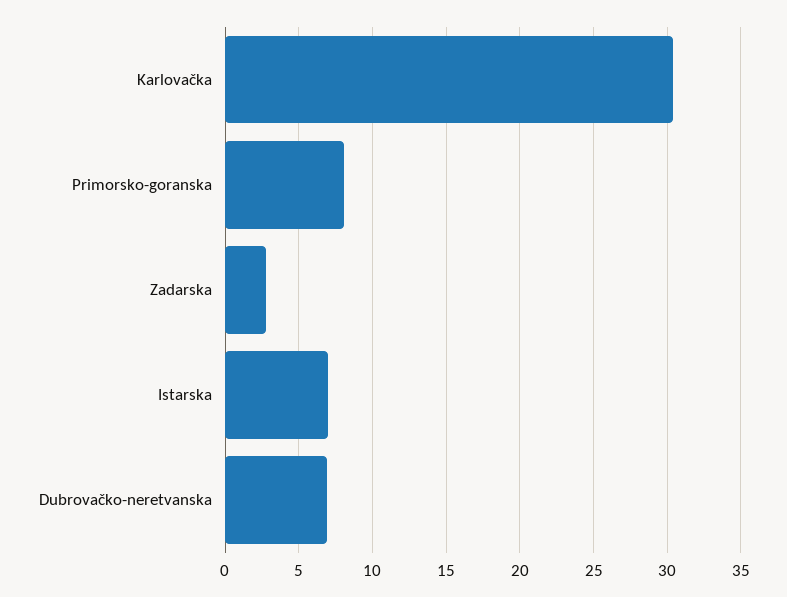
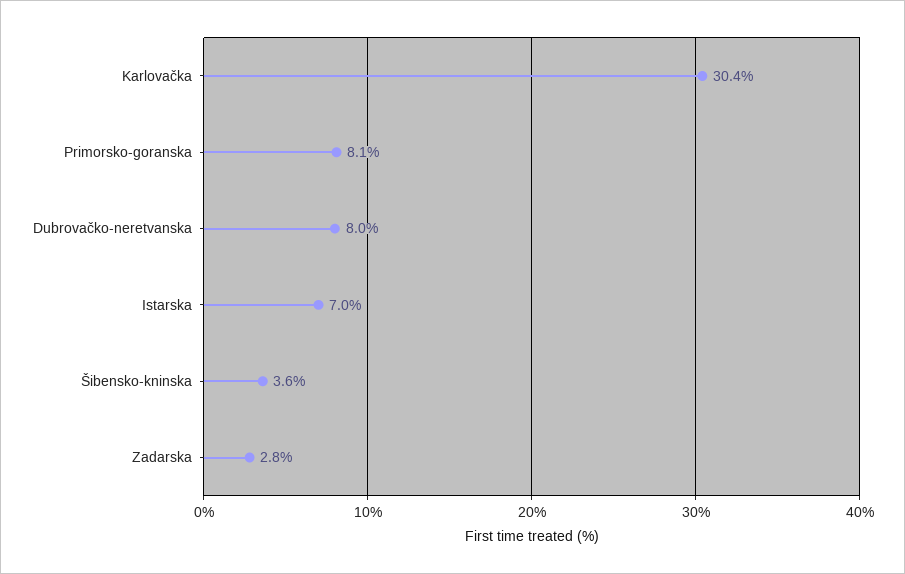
Dubrovačko-neretvanska: 7 -> 8
Šibensko-kninska: none -> 3.6

